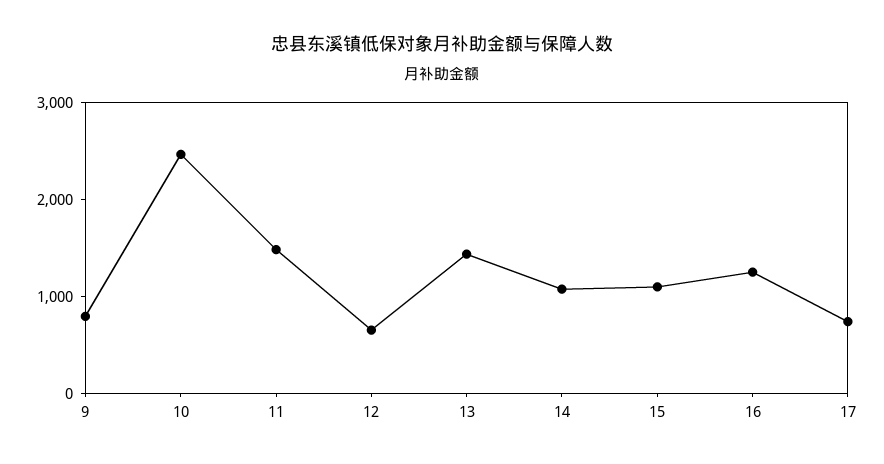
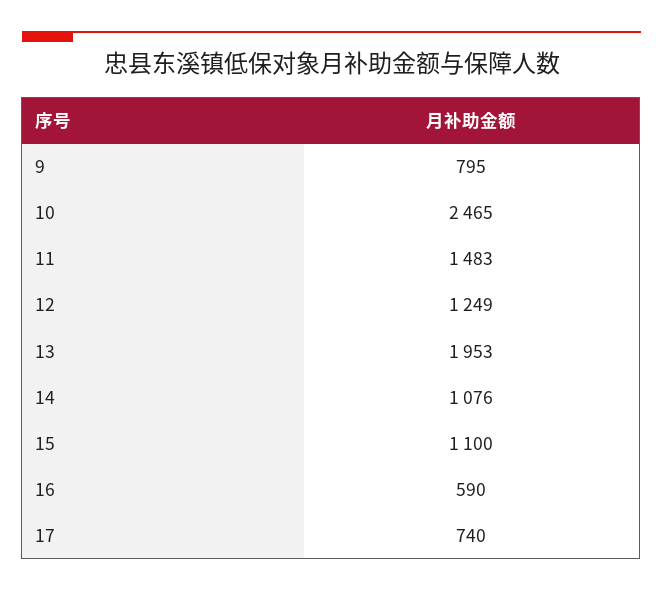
12: 600 -> 1249
13: 1400 -> 1953
16: 1200 -> 590

